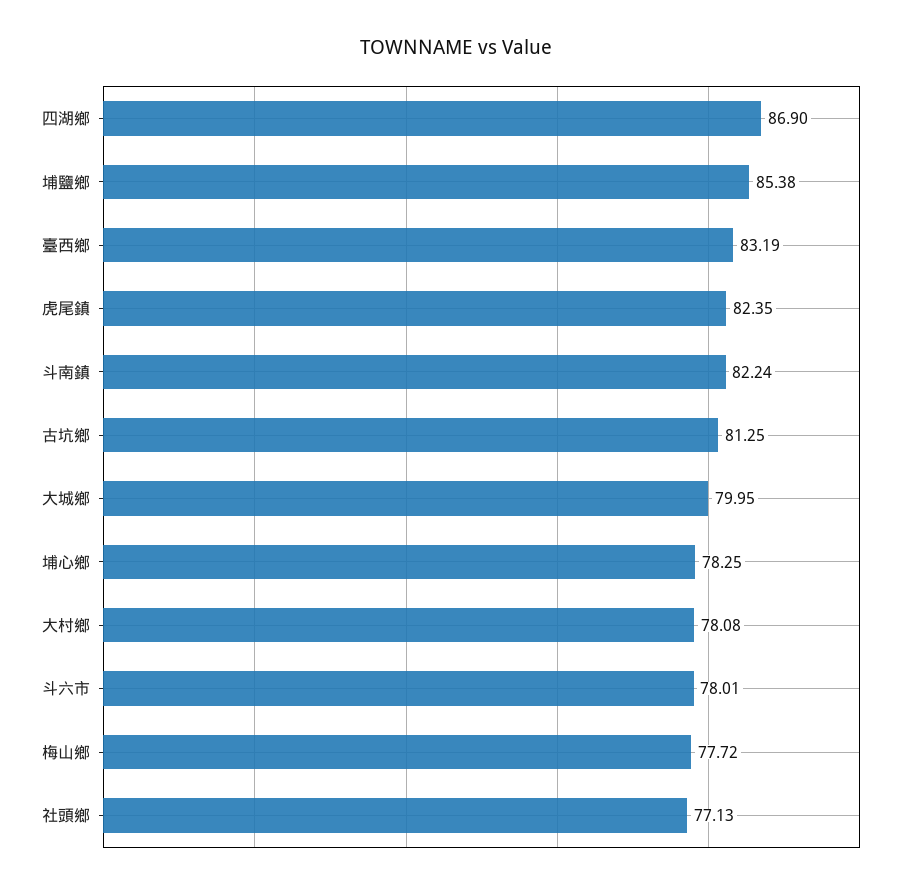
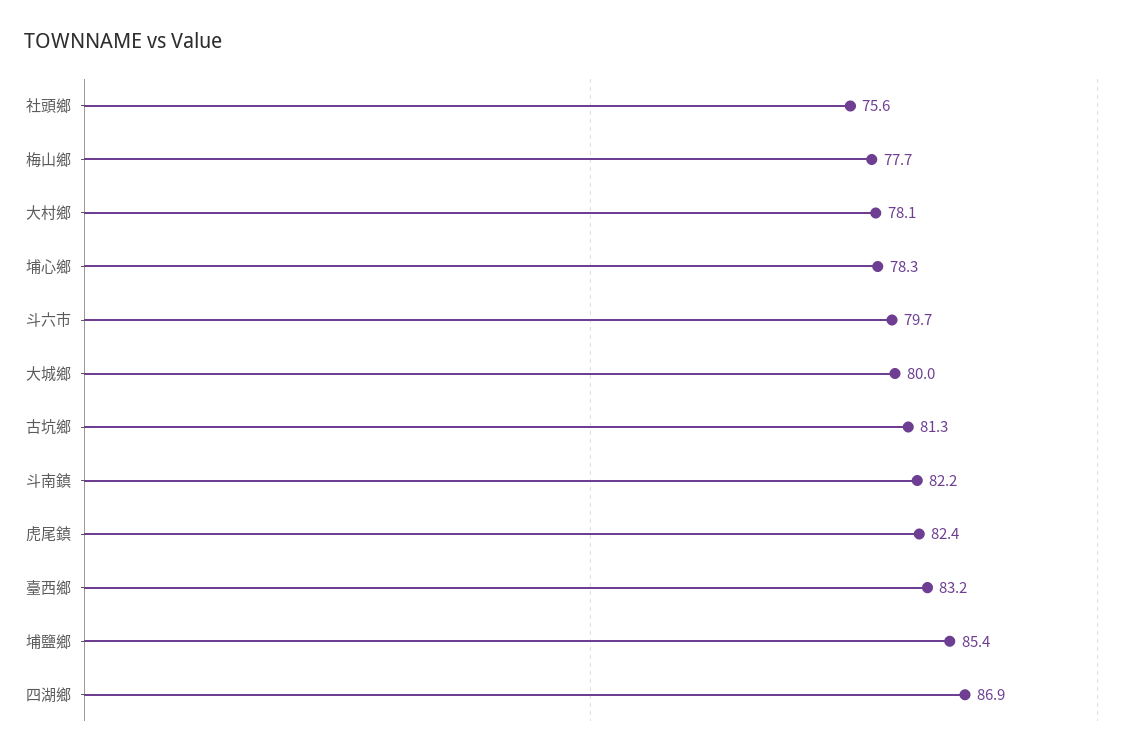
斗六市: 78.01 -> 79.7
社頭鄉: 77.13 -> 75.6

